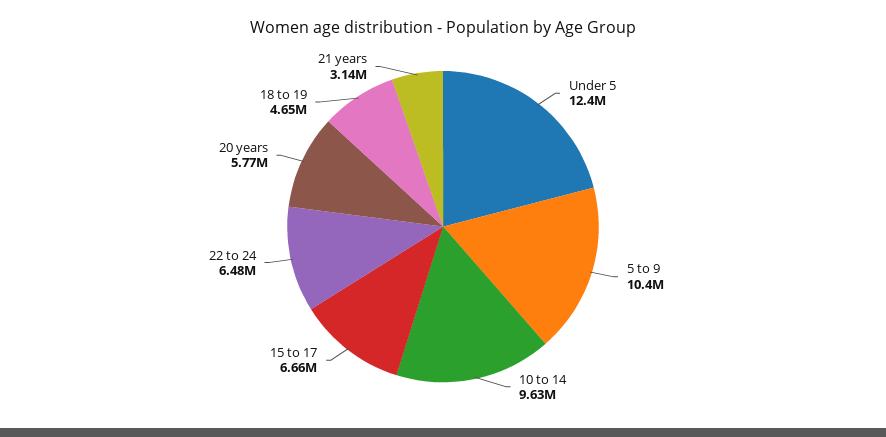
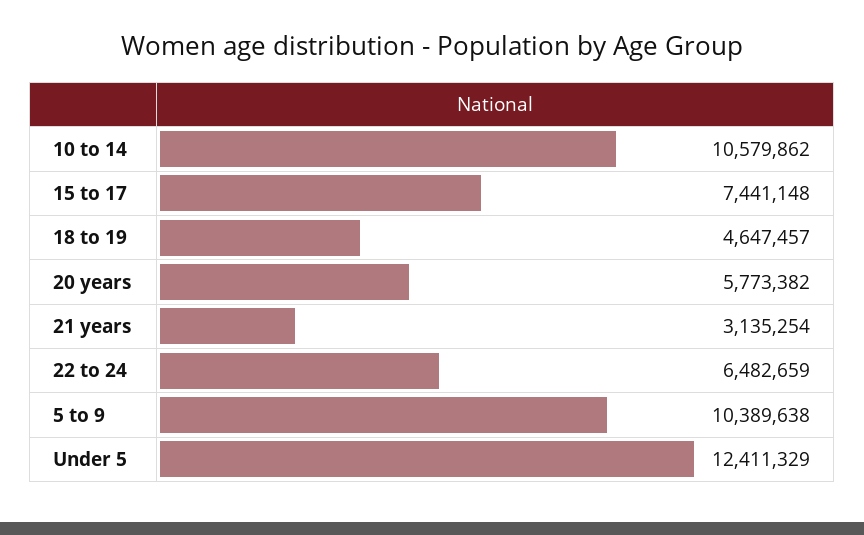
10 to 14: 9630000 -> 10579862
15 to 17: 6660000 -> 7441148

